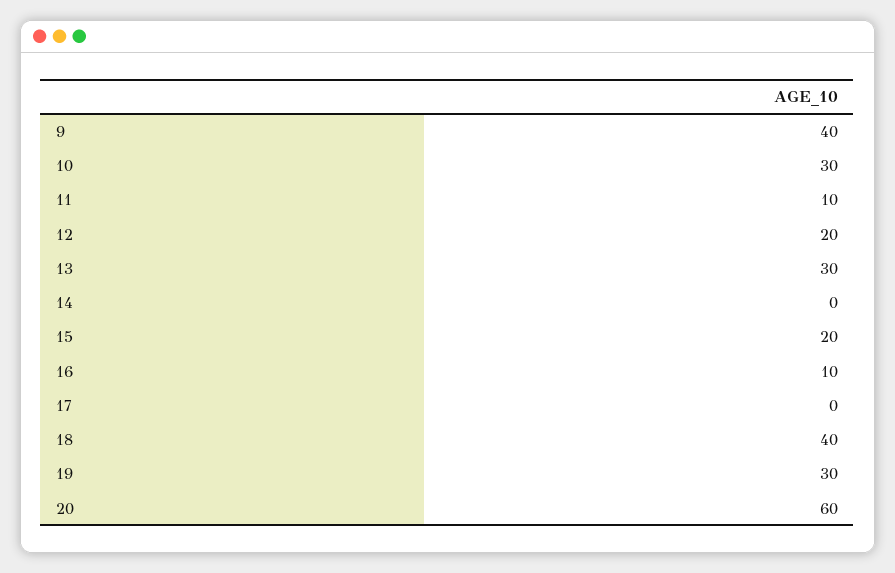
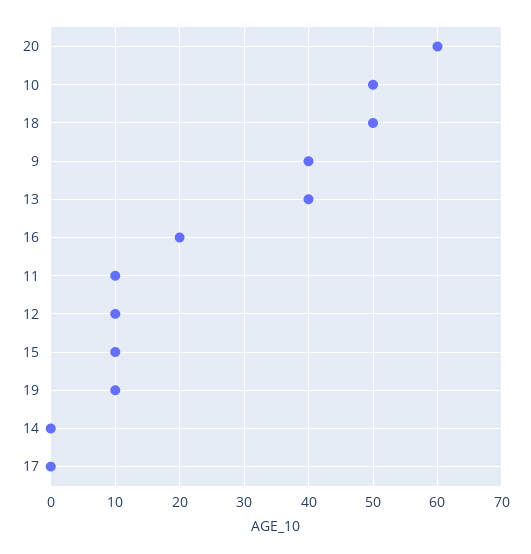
10: 30 -> 50
12: 20 -> 10
13: 30 -> 40
15: 20 -> 10
16: 10 -> 20
18: 40 -> 50
19: 30 -> 10

